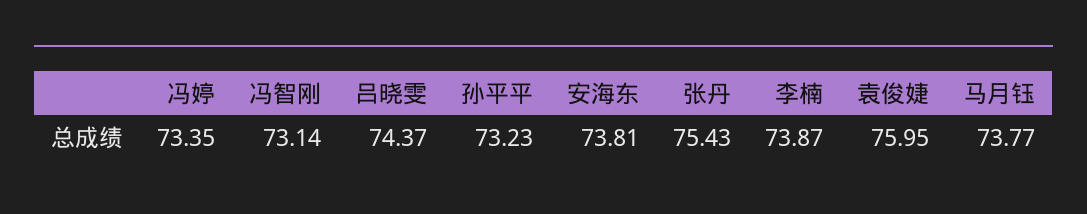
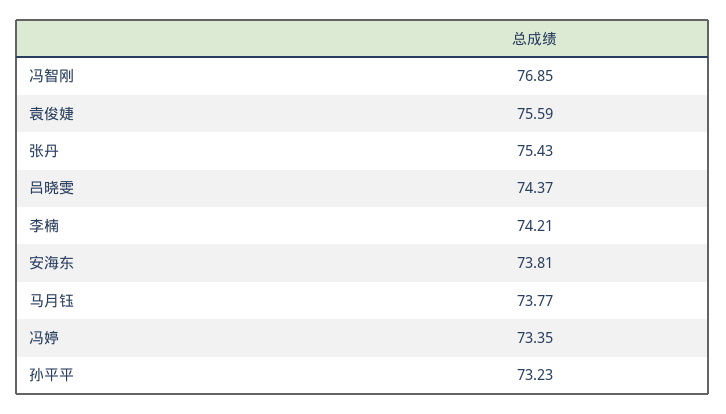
冯智刚: 73.14 -> 76.85
李楠: 73.87 -> 74.21
袁俊婕: 75.95 -> 75.59

